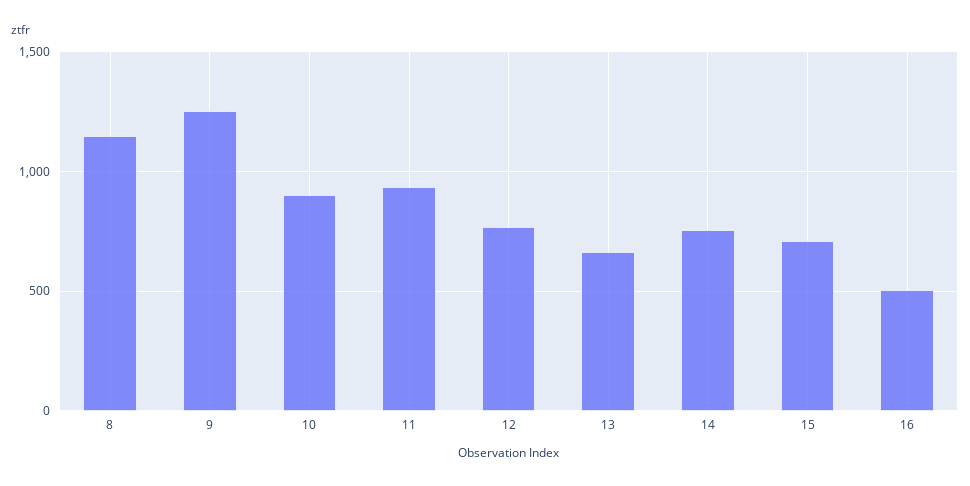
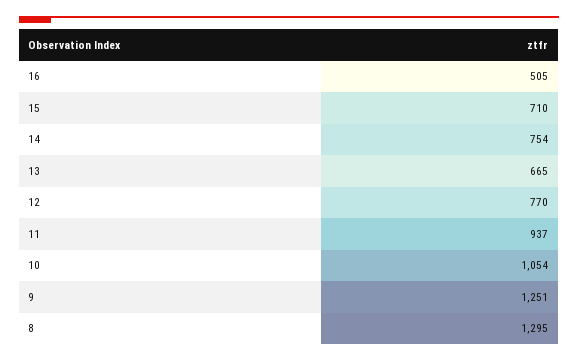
8: 1150 -> 1295
10: 900 -> 1054

